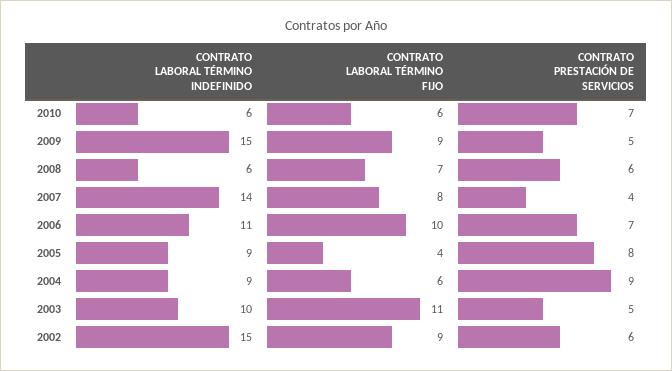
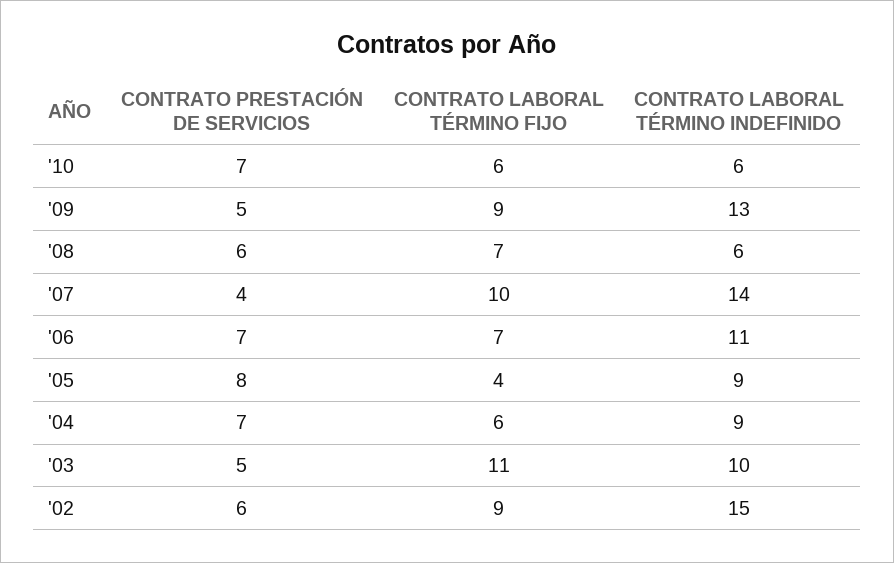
CONTRATO LABORAL TÉRMINO INDEFINIDO, 2009: 15 -> 13
CONTRATO LABORAL TÉRMINO FIJO, 2007: 8 -> 10
CONTRATO LABORAL TÉRMINO FIJO, 2006: 10 -> 7
CONTRATO PRESTACIÓN DE SERVICIOS, 2004: 9 -> 7

